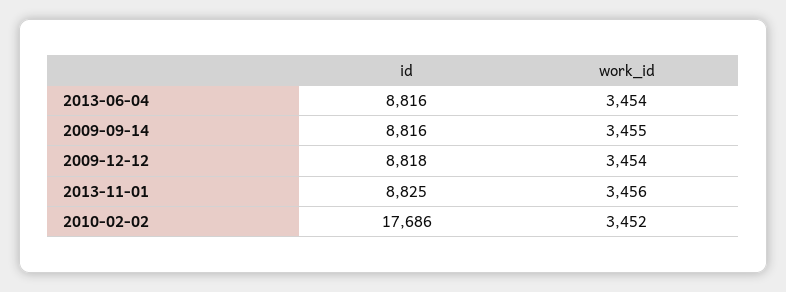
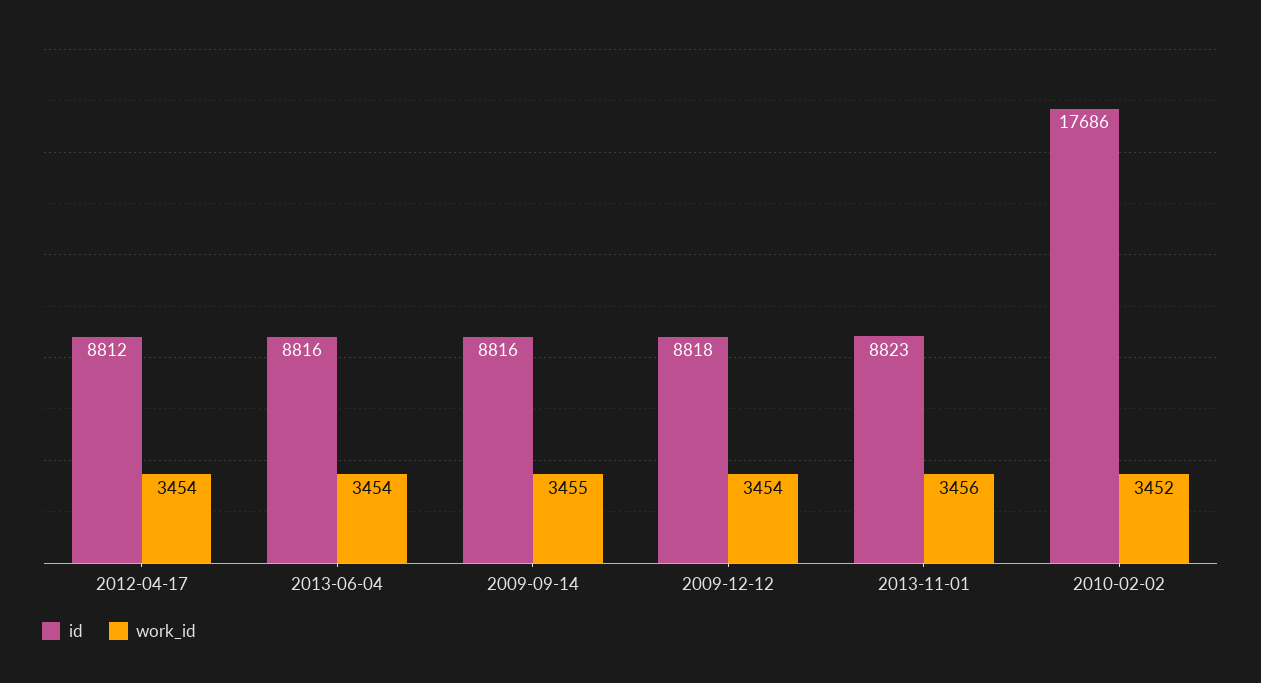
id, 2013-11-01: 8825 -> 8823
id, 2012-04-17: none -> 8812
work_id, 2012-04-17: none -> 3454

